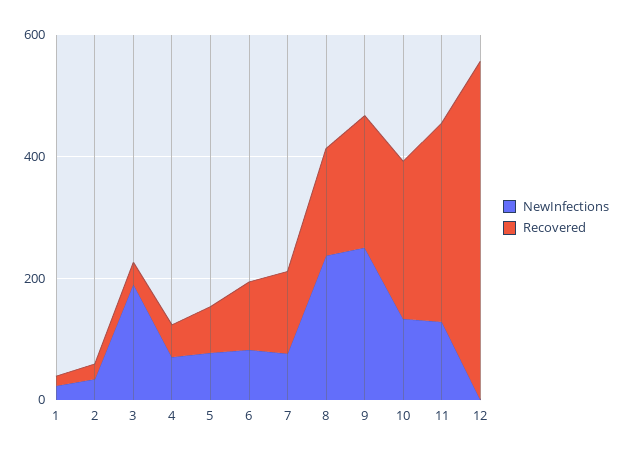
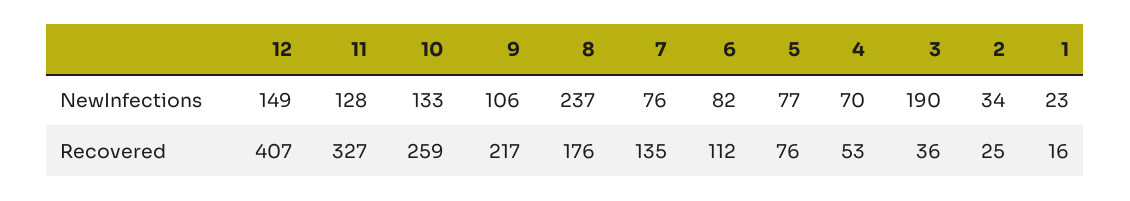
NewInfections, 9: 250 -> 106
NewInfections, 12: 0 -> 149
Recovered, 12: 550 -> 407

